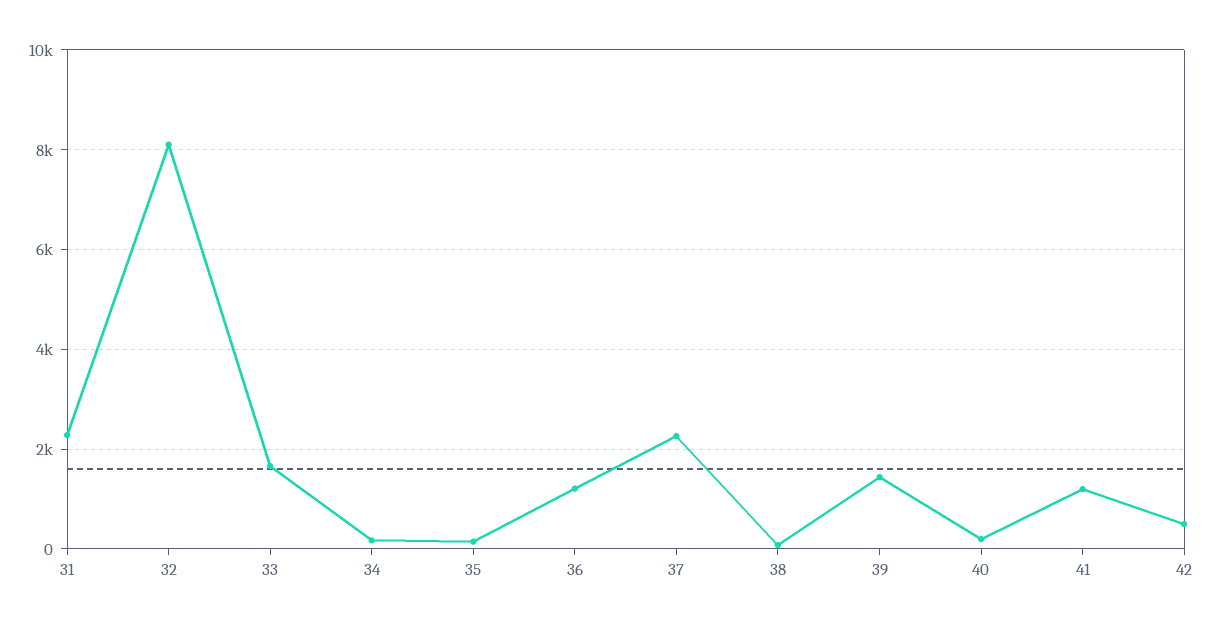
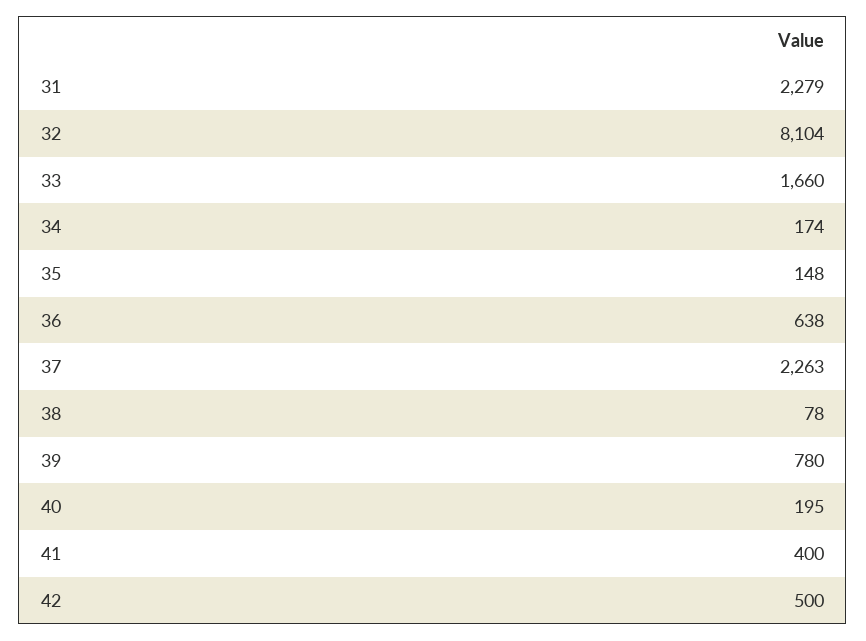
36: 1200 -> 638
39: 1400 -> 780
41: 1200 -> 400

